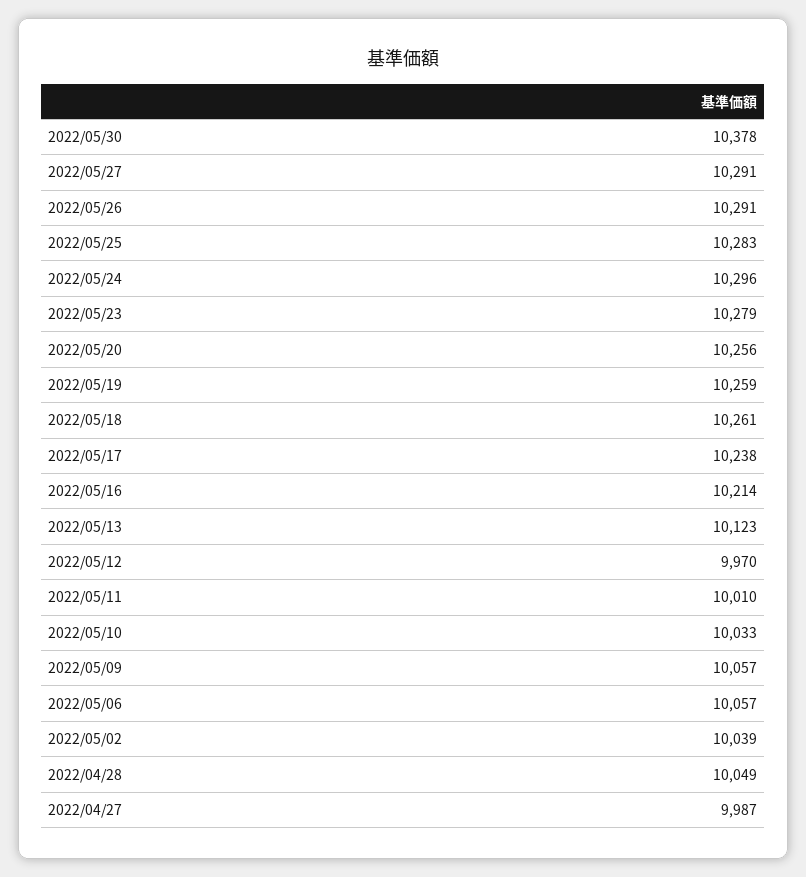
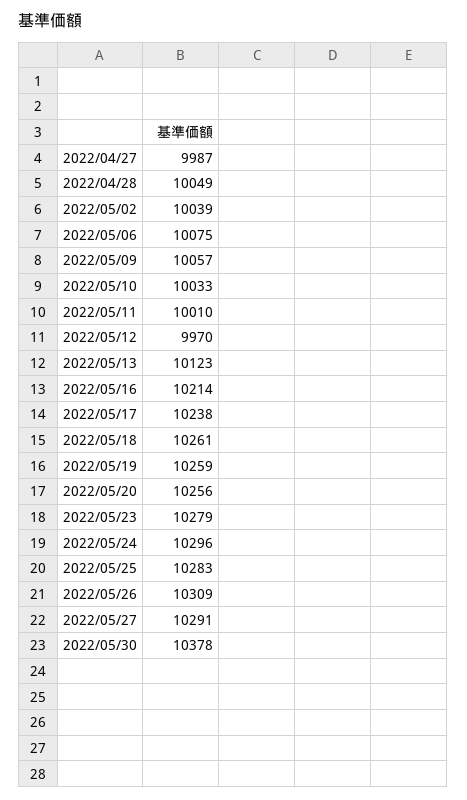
2022/05/26: 10291 -> 10309
2022/05/06: 10057 -> 10075

